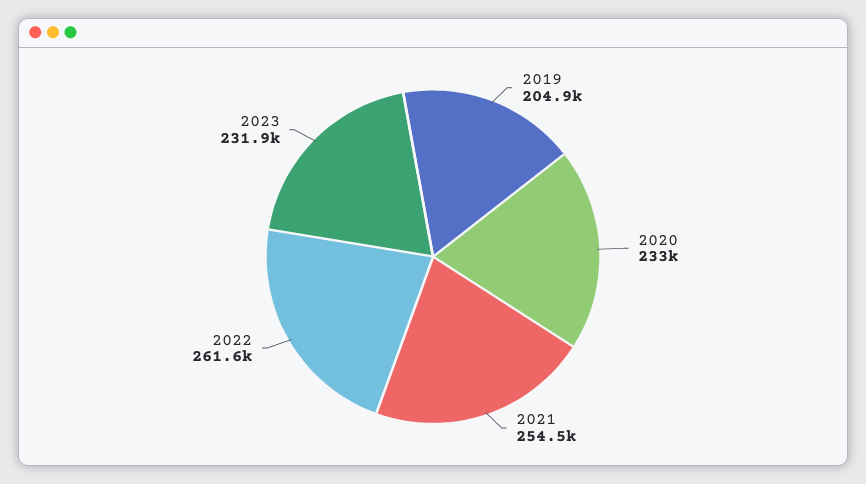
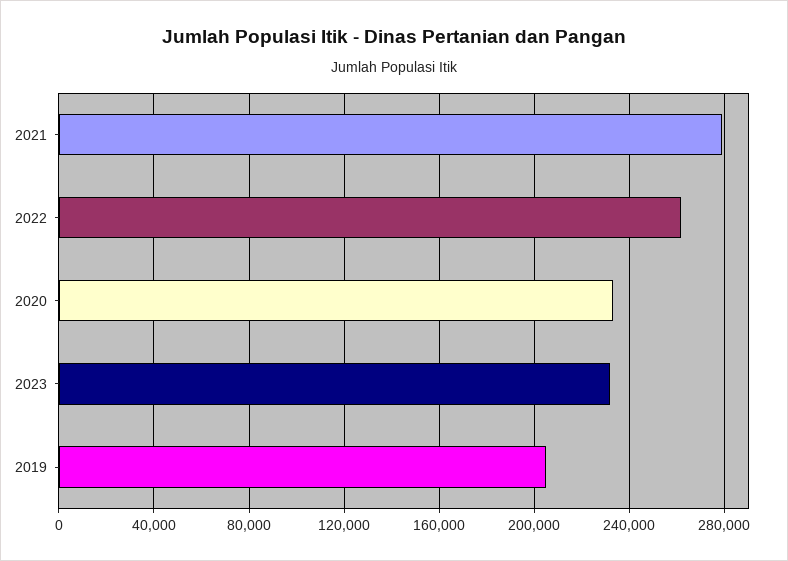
2021: 254500 -> 280000

